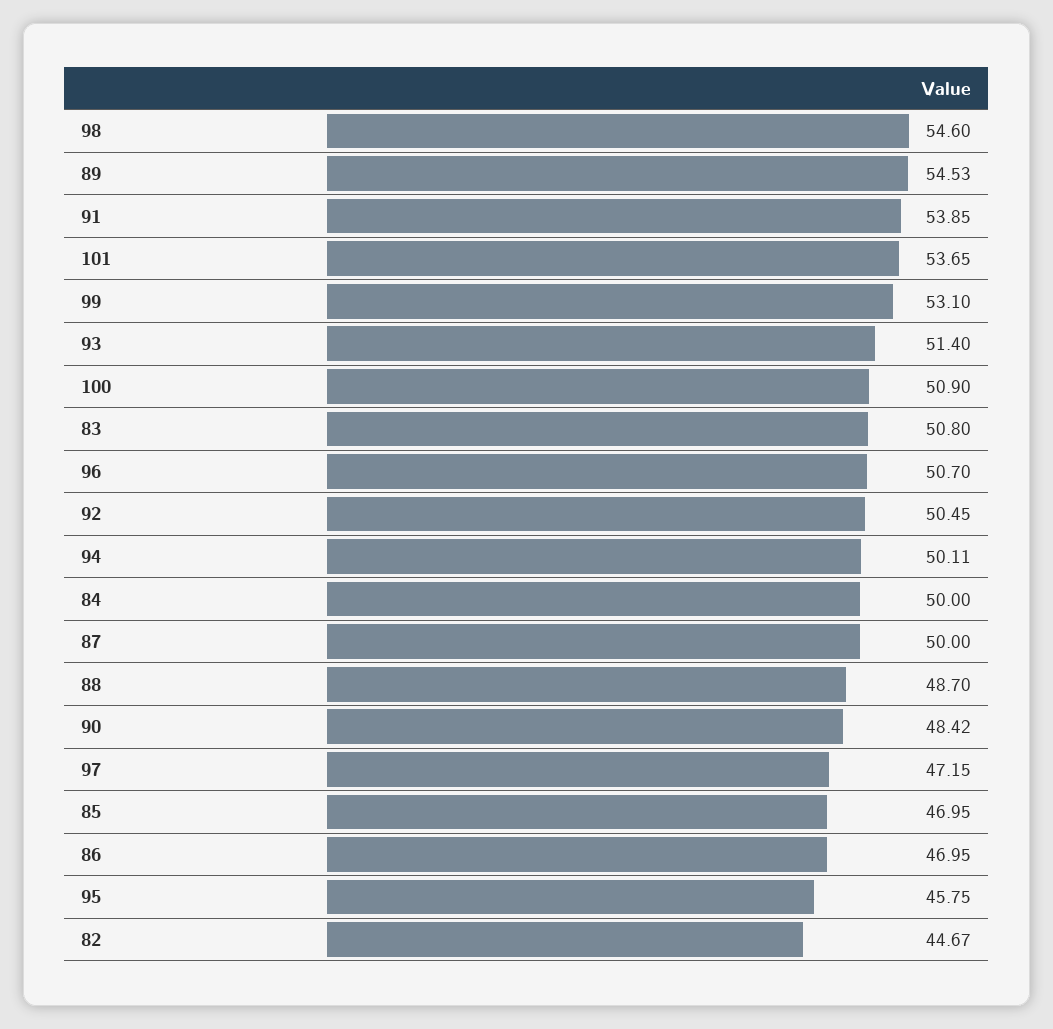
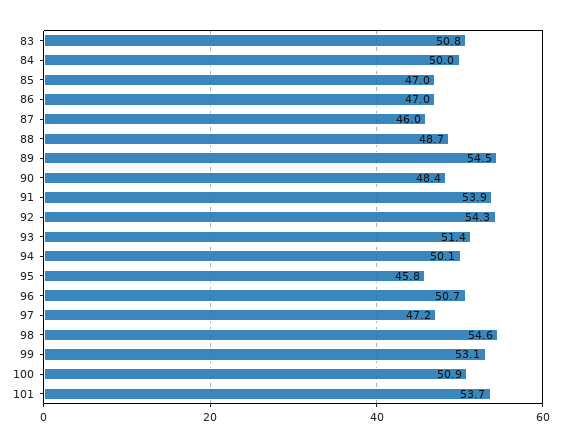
92: 50.45 -> 54.3
87: 50 -> 46
82: 44.67 -> none

